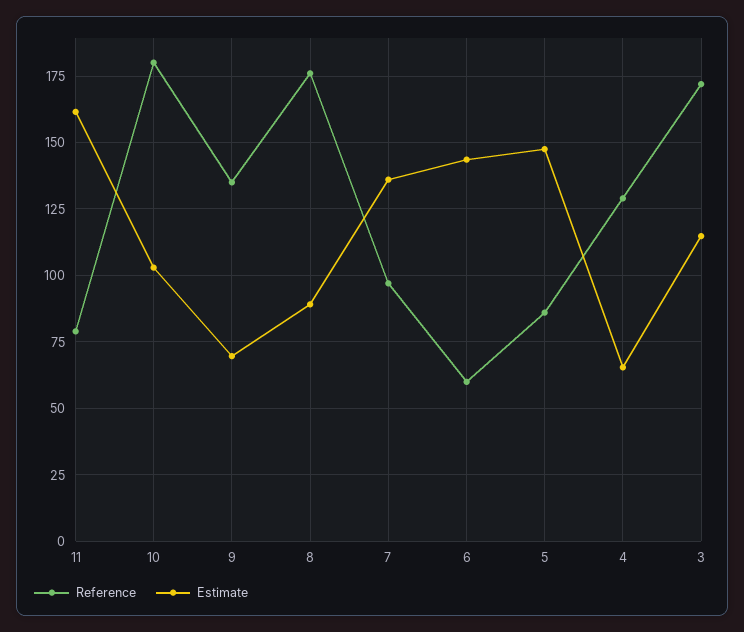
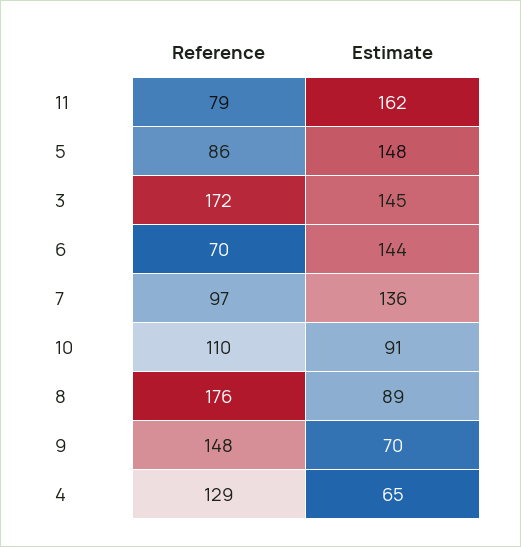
Reference, 10: 180 -> 110
Estimate, 10: 102.5 -> 91
Reference, 9: 135 -> 148
Reference, 6: 60 -> 70
Estimate, 3: 115 -> 145

